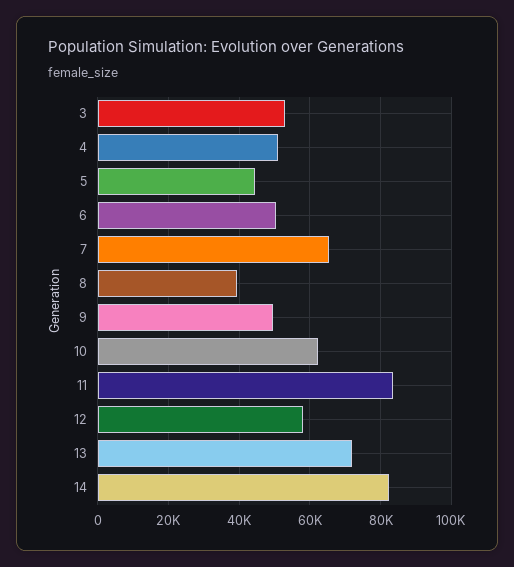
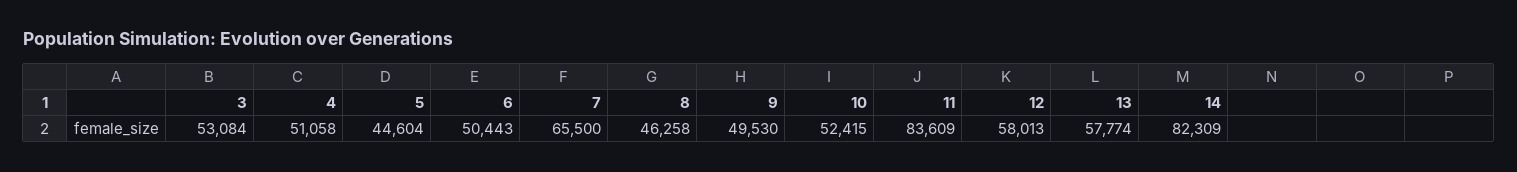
8: 40000 -> 46258
10: 62000 -> 52415
13: 72000 -> 57774

